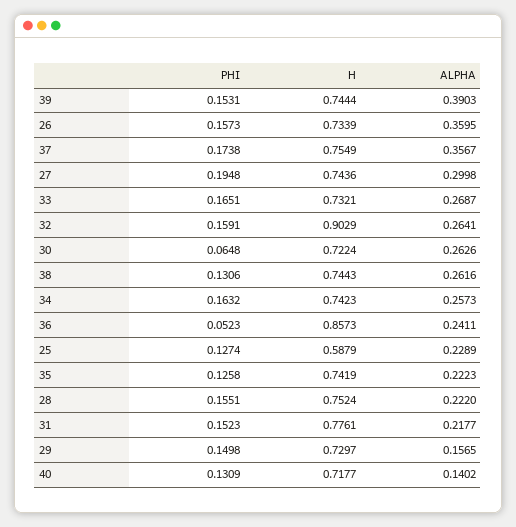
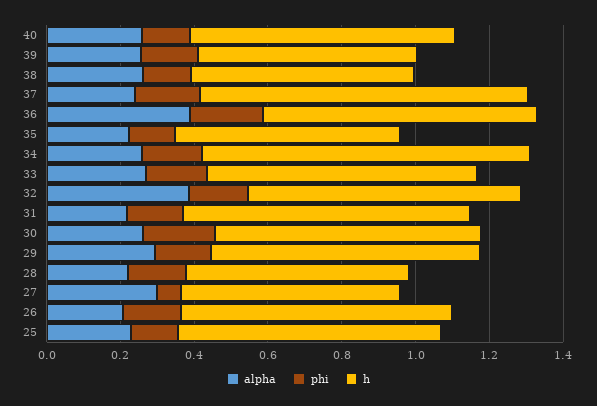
H, 39: 0.7444 -> 0.6
ALPHA, 39: 0.3903 -> 0.25
ALPHA, 26: 0.3595 -> 0.2
H, 37: 0.7549 -> 0.9
ALPHA, 37: 0.3567 -> 0.25
PHI, 27: 0.1948 -> 0.05
H, 27: 0.7436 -> 0.6
H, 32: 0.9029 -> 0.75
ALPHA, 32: 0.2641 -> 0.4
PHI, 30: 0.0648 -> 0.2
H, 38: 0.7443 -> 0.6
H, 34: 0.7423 -> 0.9
PHI, 36: 0.0523 -> 0.2
H, 36: 0.8573 -> 0.75
ALPHA, 36: 0.2411 -> 0.4
H, 25: 0.5879 -> 0.7
H, 35: 0.7419 -> 0.6
H, 28: 0.7524 -> 0.6
ALPHA, 29: 0.1565 -> 0.3
ALPHA, 40: 0.1402 -> 0.25

